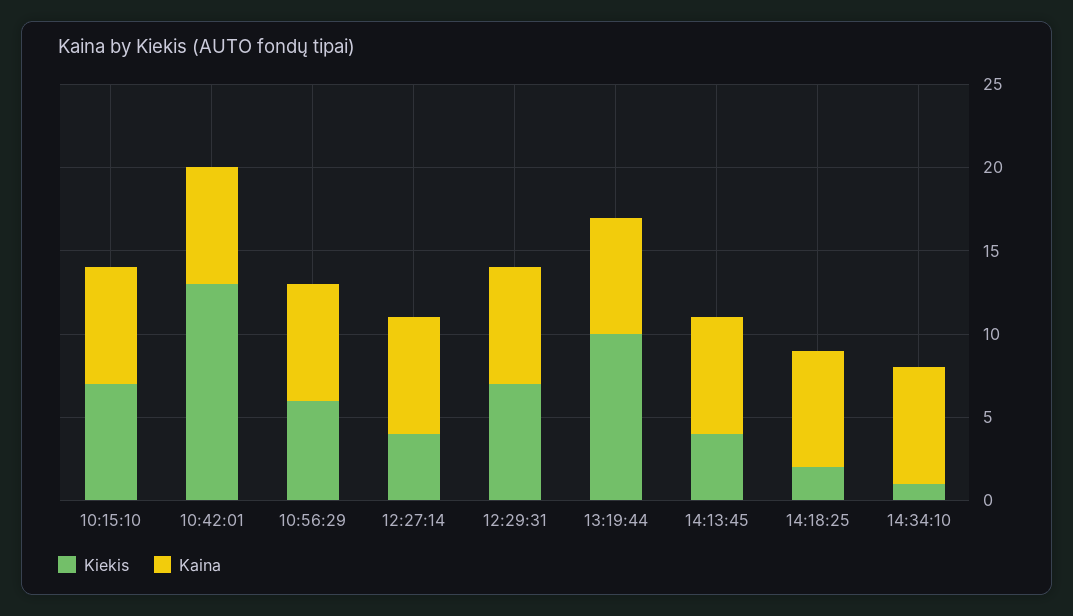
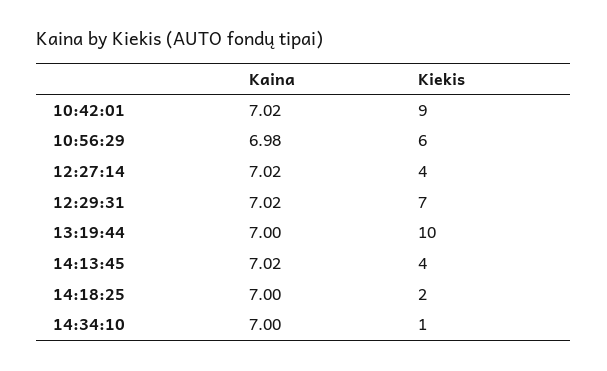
Kiekis, 10:15:10: 7 -> none
Kaina, 10:15:10: 7 -> none
Kiekis, 10:42:01: 13 -> 9

